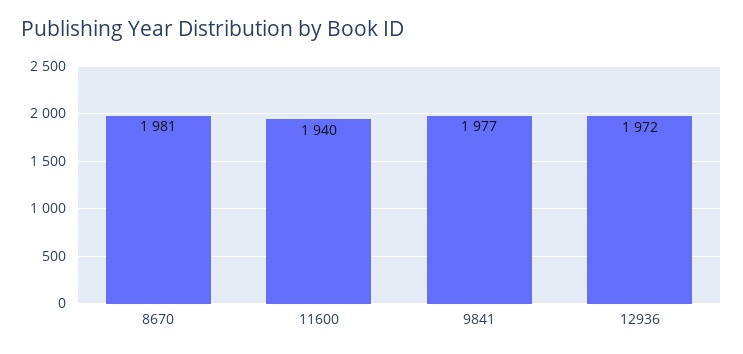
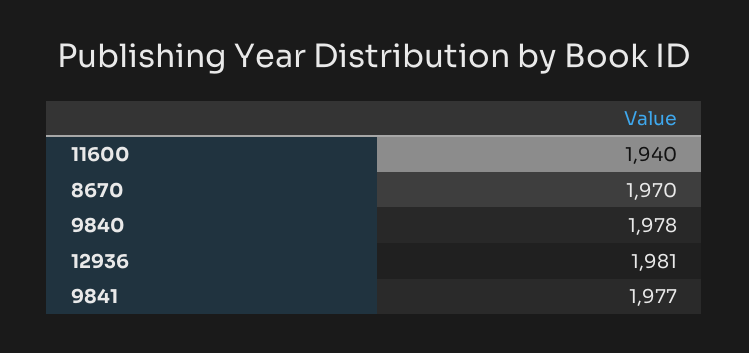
8670: 1981 -> 1970
12936: 1972 -> 1981
9840: none -> 1978

